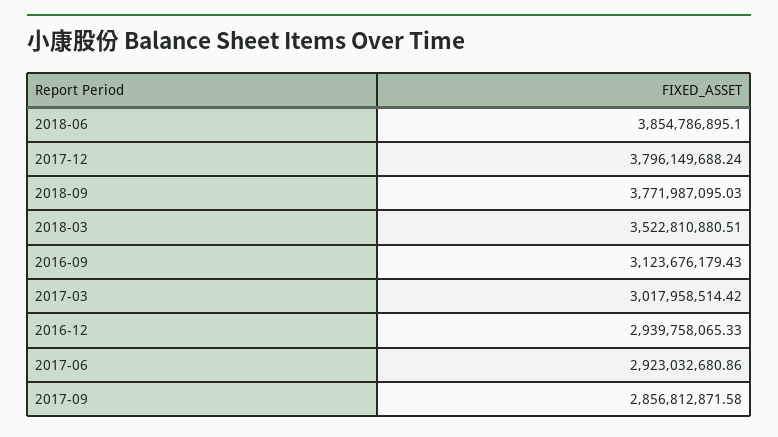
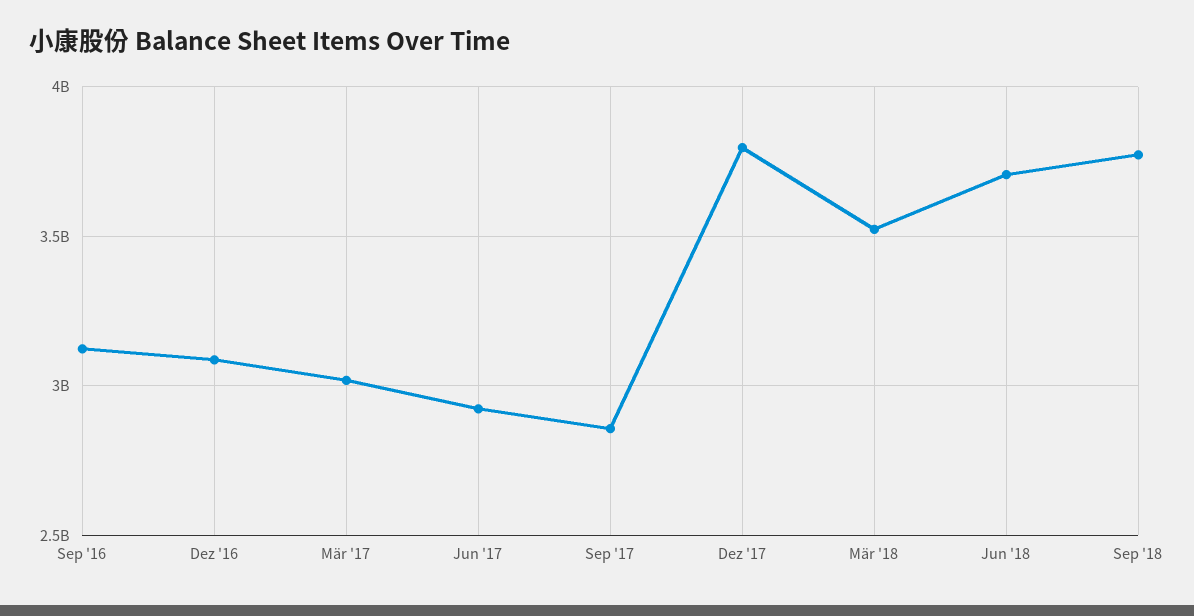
2018-06: 3854786895.1 -> 3700000000
2016-12: 2939758065.33 -> 3100000000

